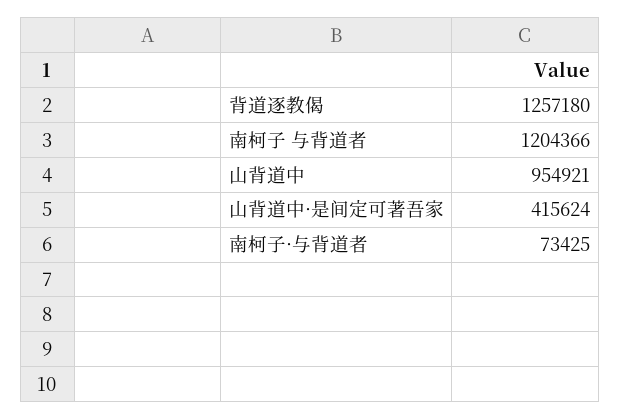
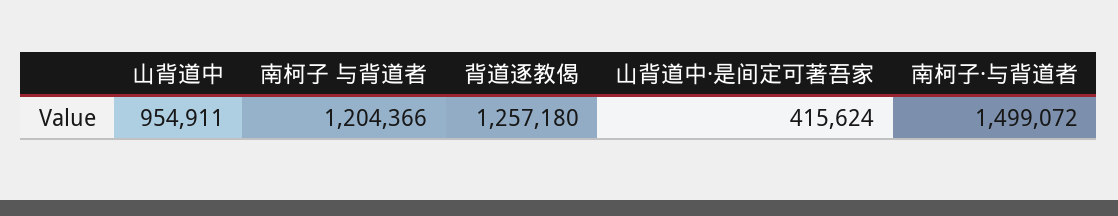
山背道中: 954921 -> 954911
南柯子·与背道者: 73425 -> 1499072

